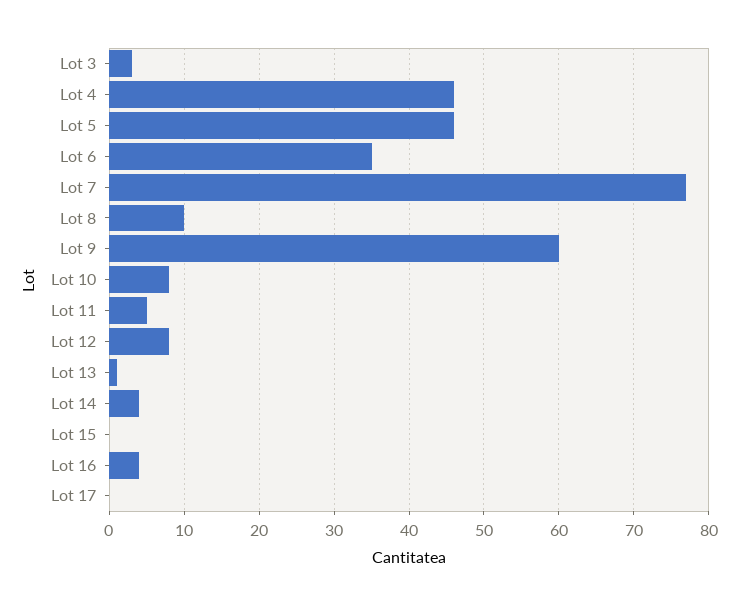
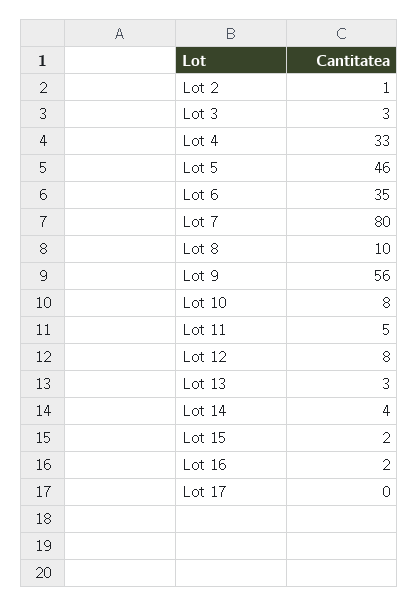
Lot 4: 46 -> 33
Lot 7: 77 -> 80
Lot 9: 60 -> 56
Lot 13: 1 -> 3
Lot 15: 0 -> 2
Lot 16: 4 -> 2
Lot 2: none -> 1

